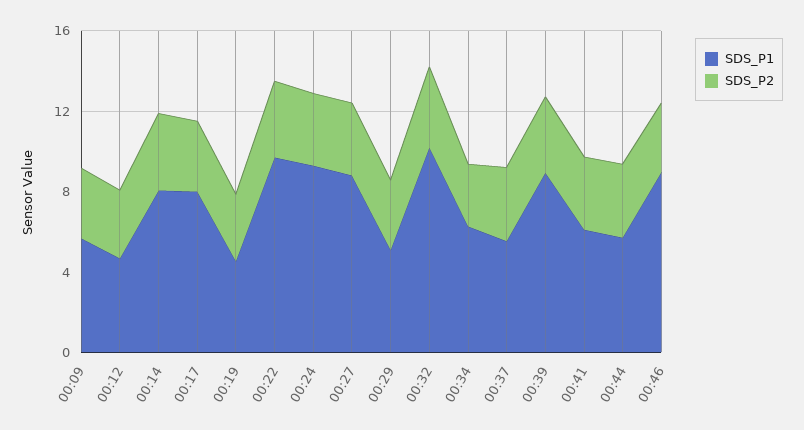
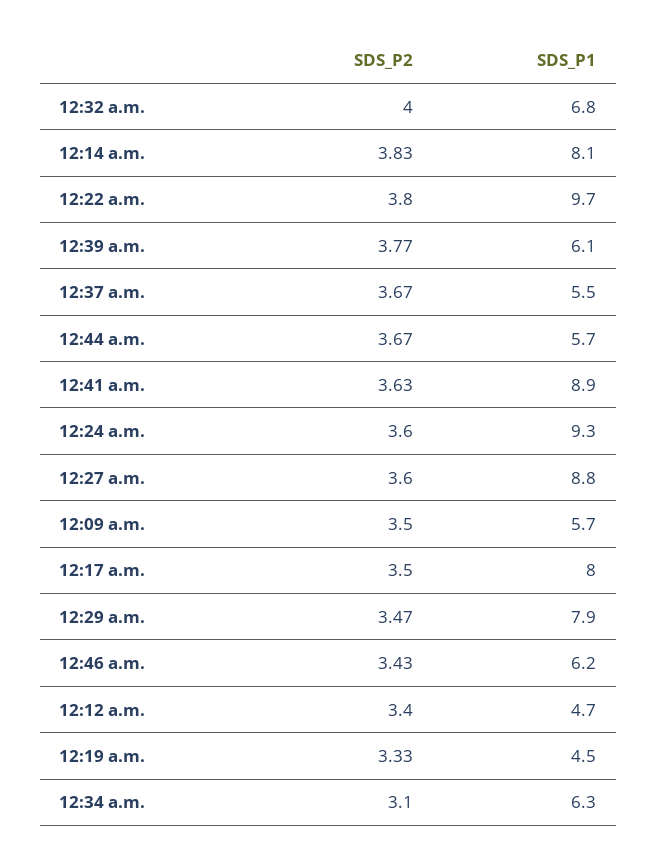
SDS_P1, 00:29: 5 -> 7.9
SDS_P1, 00:32: 10 -> 6.8
SDS_P1, 00:39: 9 -> 6.1
SDS_P1, 00:41: 6 -> 8.9
SDS_P1, 00:46: 9 -> 6.2

